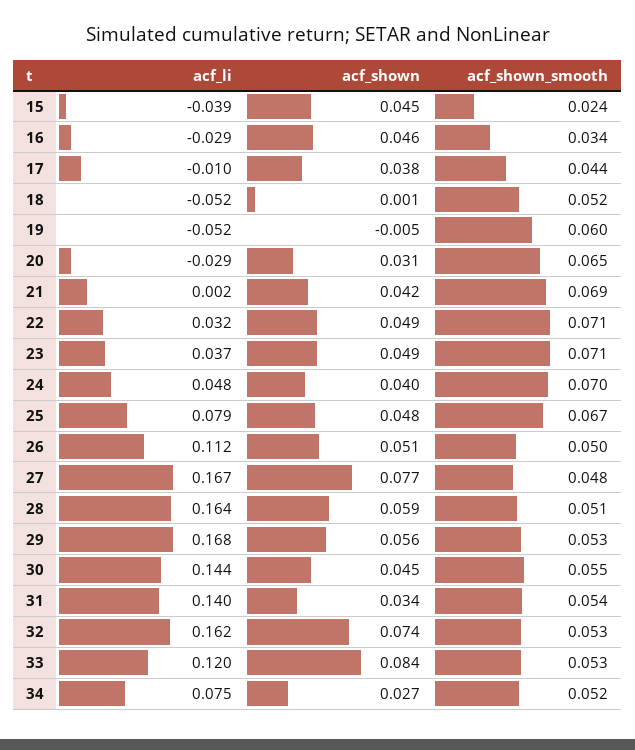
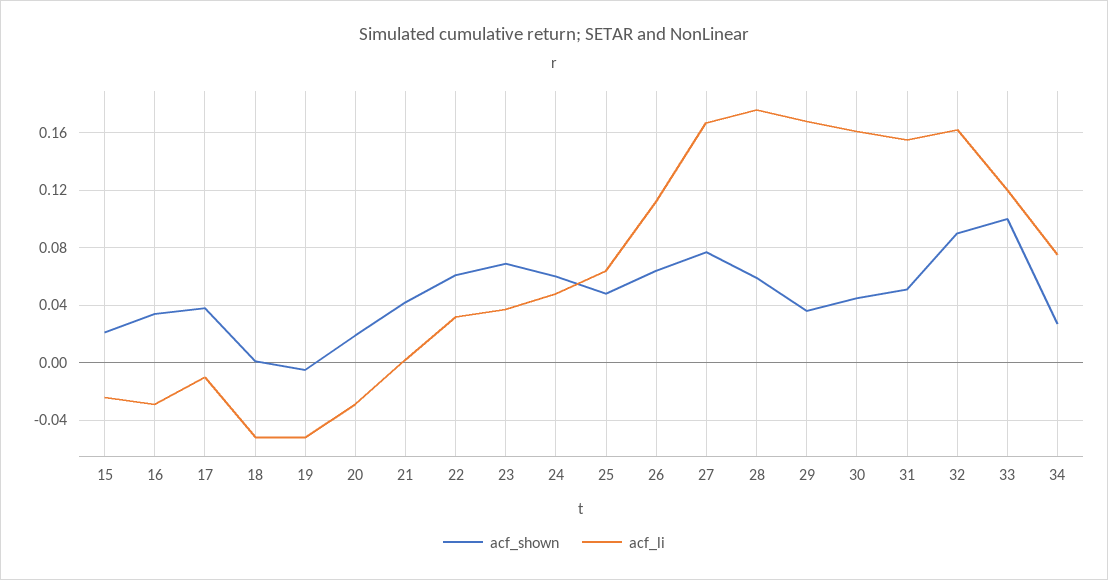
acf_li, 15: -0.039 -> -0.025
acf_shown, 15: 0.045 -> 0.02
acf_shown_smooth, 15: 0.024 -> none
acf_shown, 16: 0.046 -> 0.035
acf_shown_smooth, 16: 0.034 -> none
acf_shown_smooth, 17: 0.044 -> none
acf_shown_smooth, 18: 0.052 -> none
acf_shown_smooth, 19: 0.06 -> none
acf_shown, 20: 0.031 -> 0.02
acf_shown_smooth, 20: 0.065 -> none
acf_shown_smooth, 21: 0.069 -> none
acf_shown, 22: 0.049 -> 0.06
acf_shown_smooth, 22: 0.071 -> none
acf_shown, 23: 0.049 -> 0.07
acf_shown_smooth, 23: 0.071 -> none
acf_shown, 24: 0.04 -> 0.06
acf_shown_smooth, 24: 0.07 -> none
acf_li, 25: 0.079 -> 0.065
acf_shown_smooth, 25: 0.067 -> none
acf_shown, 26: 0.051 -> 0.065
acf_shown_smooth, 26: 0.05 -> none
acf_shown_smooth, 27: 0.048 -> none
acf_li, 28: 0.164 -> 0.175
acf_shown_smooth, 28: 0.051 -> none
acf_shown, 29: 0.056 -> 0.035
acf_shown_smooth, 29: 0.053 -> none
acf_li, 30: 0.144 -> 0.16
acf_shown_smooth, 30: 0.055 -> none
acf_li, 31: 0.14 -> 0.155
acf_shown, 31: 0.034 -> 0.05
acf_shown_smooth, 31: 0.054 -> none
acf_shown, 32: 0.074 -> 0.09
acf_shown_smooth, 32: 0.053 -> none
acf_shown, 33: 0.084 -> 0.1
acf_shown_smooth, 33: 0.053 -> none
acf_shown_smooth, 34: 0.052 -> none

